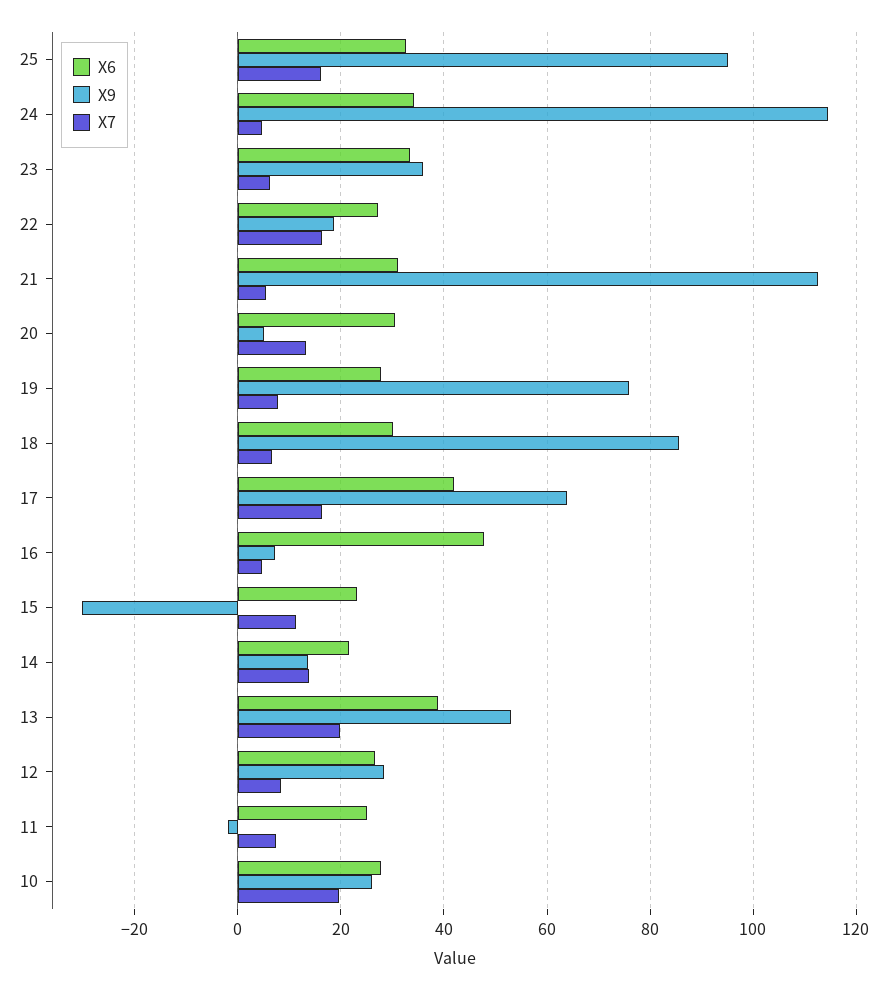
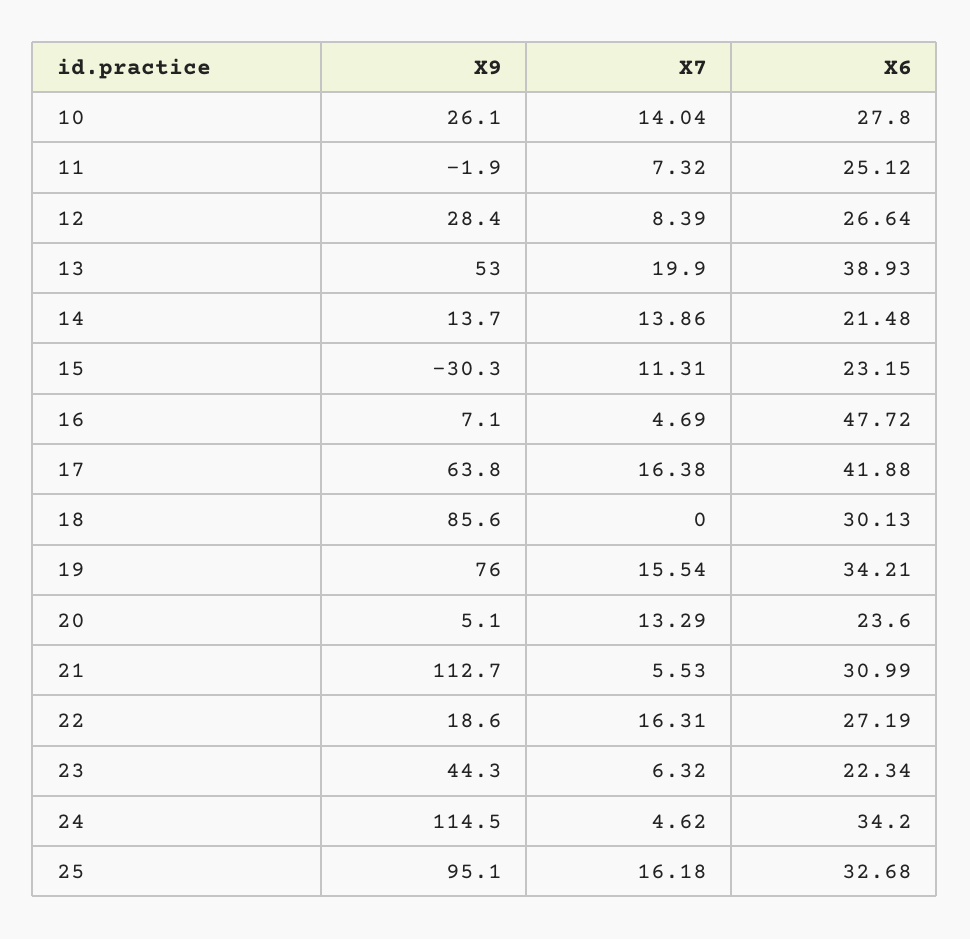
X6, 23: 34 -> 22.34
X9, 23: 36 -> 44.3
X6, 20: 30 -> 23.6
X6, 19: 28 -> 34.21
X7, 19: 8 -> 15.54
X7, 18: 6 -> 0
X7, 10: 20 -> 14.04

